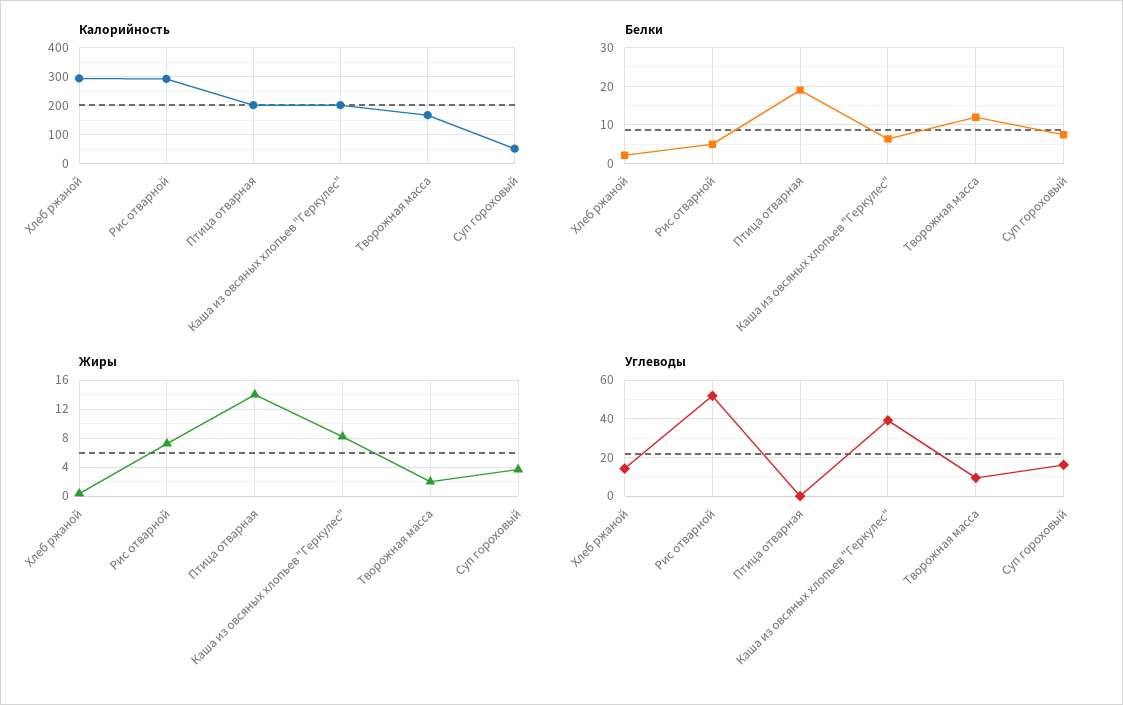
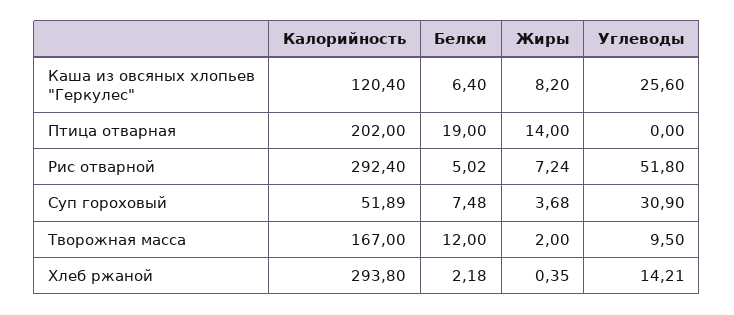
Калорийность, Каша из овсяных хлопьев "Геркулес": 200 -> 120.4
Углеводы, Каша из овсяных хлопьев "Геркулес": 40 -> 25.6
Углеводы, Суп гороховый: 15 -> 30.9

